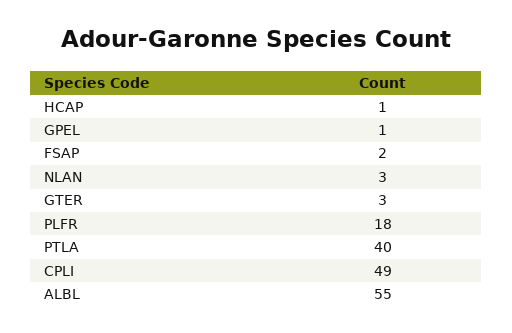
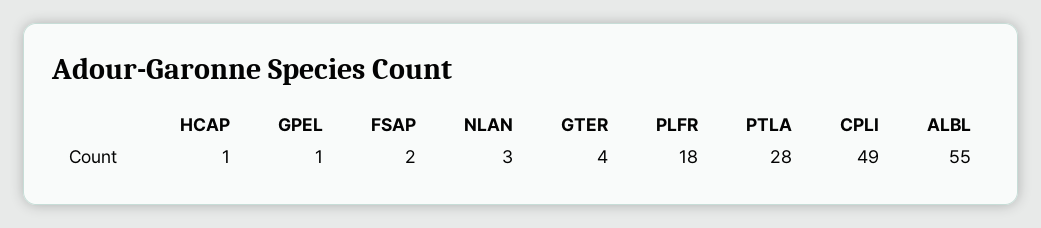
GTER: 3 -> 4
PTLA: 40 -> 28

